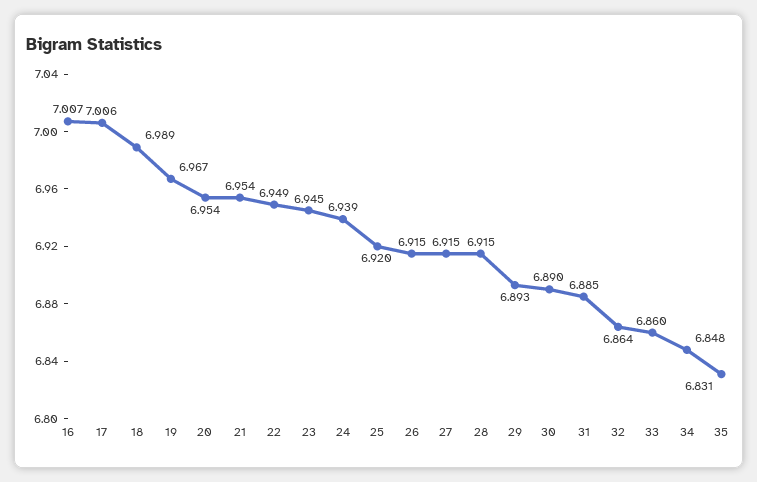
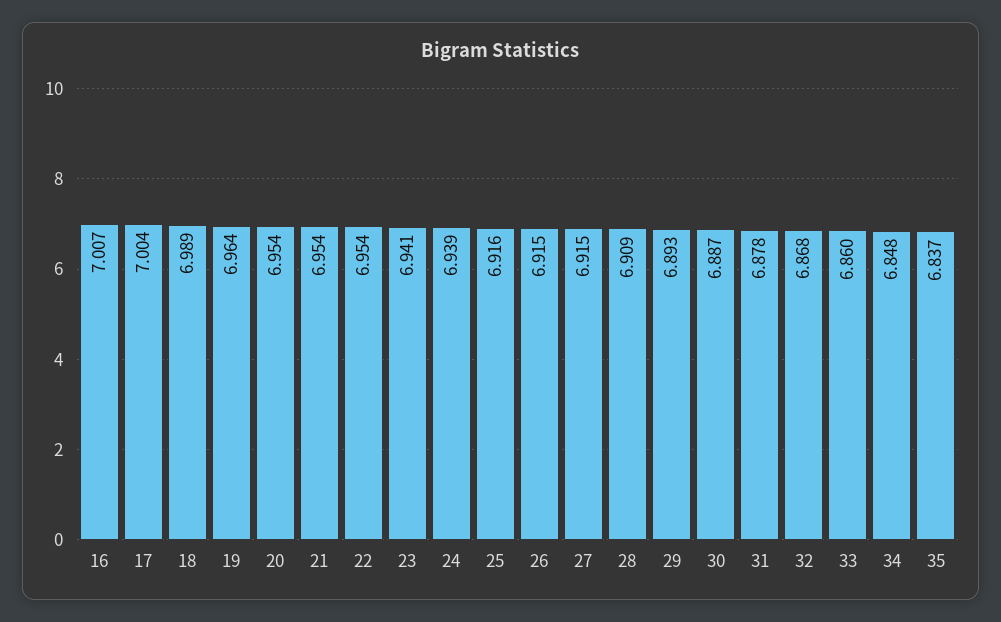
17: 7.006 -> 7.004
19: 6.967 -> 6.964
22: 6.949 -> 6.954
23: 6.945 -> 6.941
25: 6.92 -> 6.916
28: 6.915 -> 6.909
30: 6.89 -> 6.887
31: 6.885 -> 6.878
32: 6.864 -> 6.868
35: 6.831 -> 6.837

